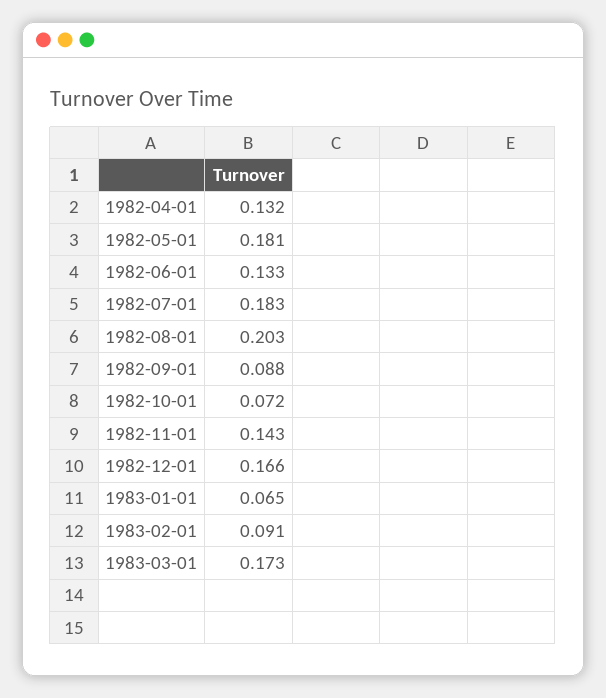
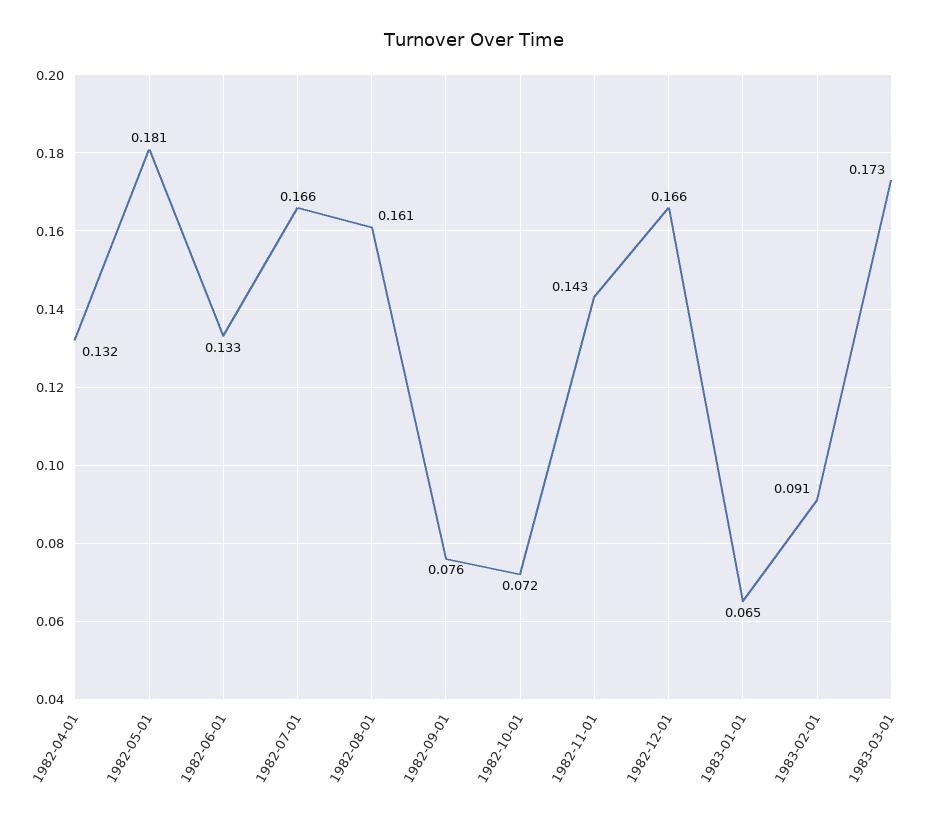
1982-07-01: 0.183 -> 0.166
1982-08-01: 0.203 -> 0.161
1982-09-01: 0.088 -> 0.076

